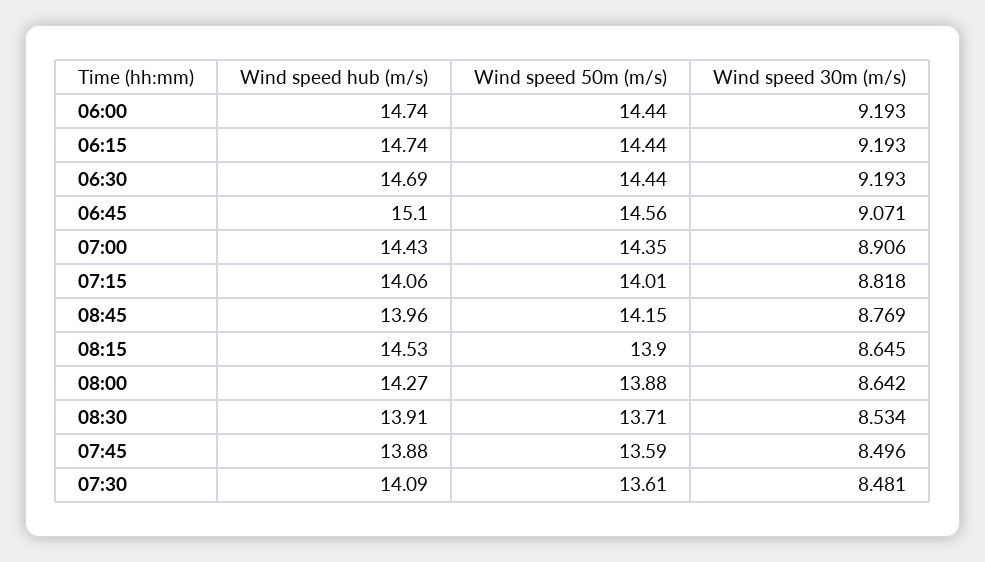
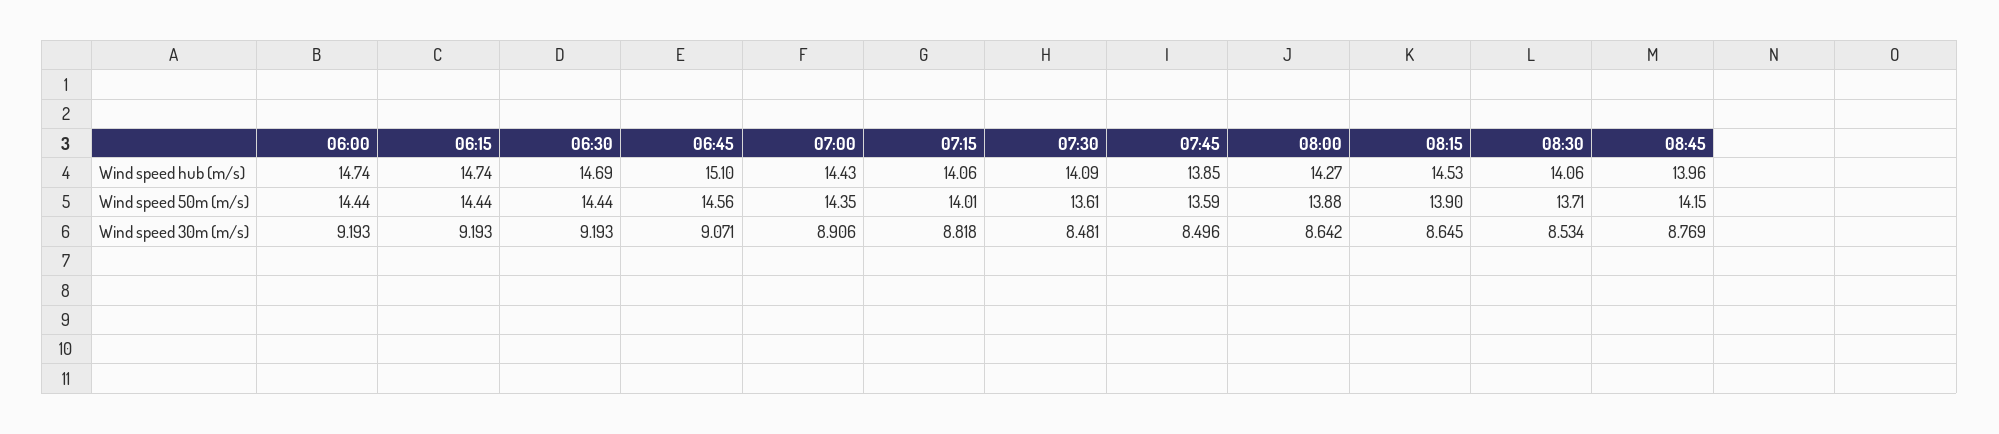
Wind speed hub (m/s), 08:30: 13.91 -> 14.06
Wind speed hub (m/s), 07:45: 13.88 -> 13.85

